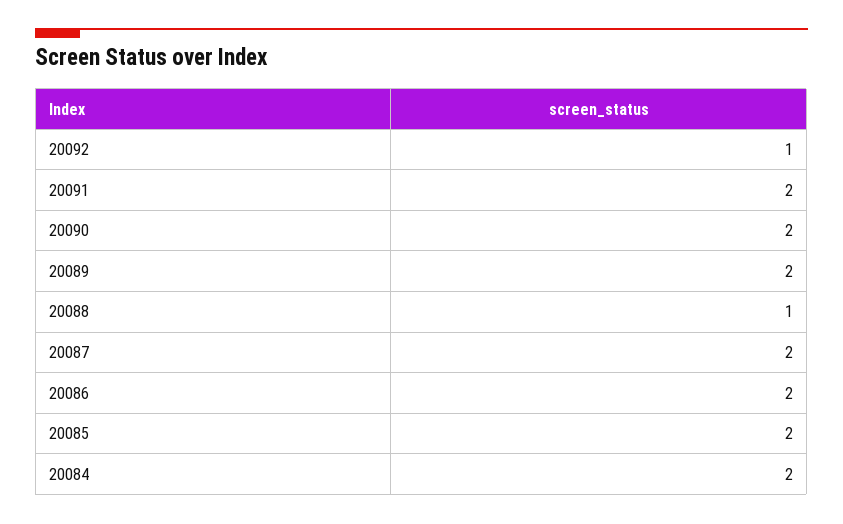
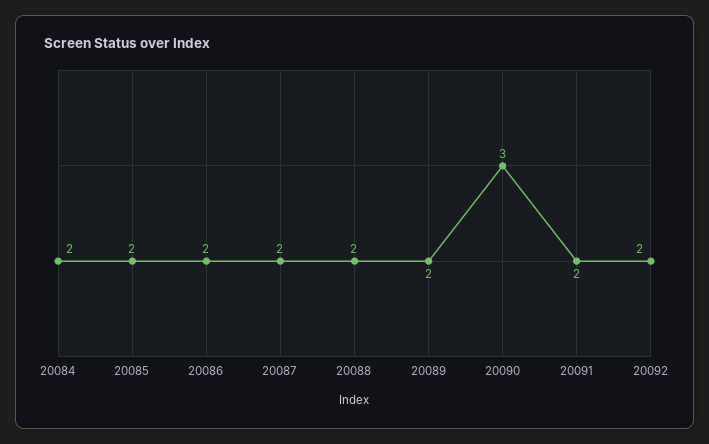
20092: 1 -> 2
20090: 2 -> 3
20088: 1 -> 2

